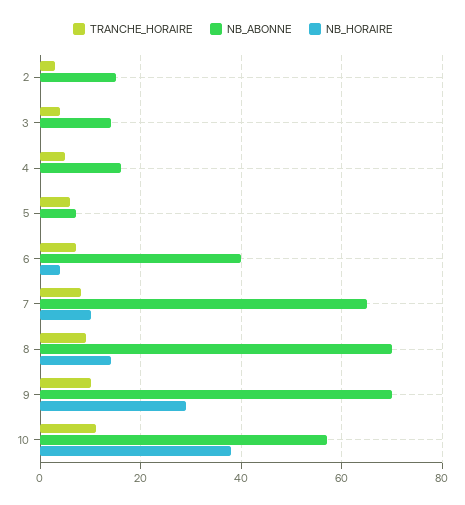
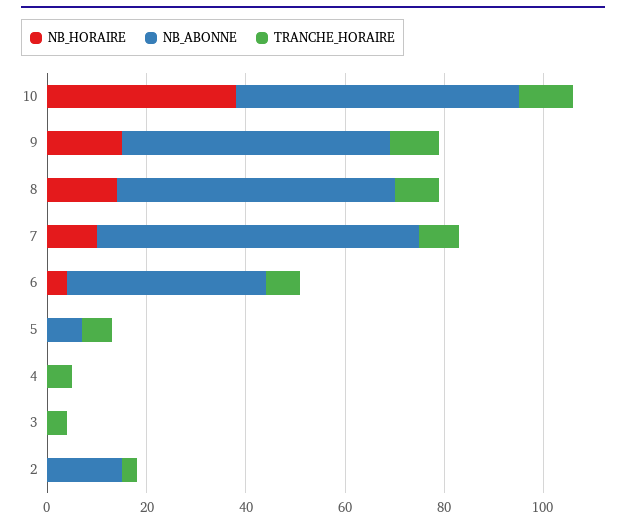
NB_ABONNE, 3: 15 -> 0
NB_ABONNE, 4: 15 -> 0
NB_ABONNE, 8: 70 -> 55
NB_ABONNE, 9: 70 -> 55
NB_HORAIRE, 9: 30 -> 15

